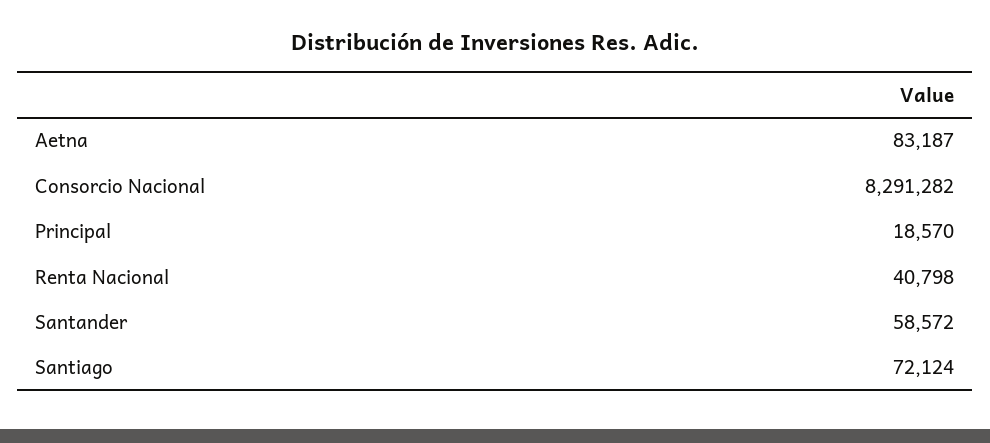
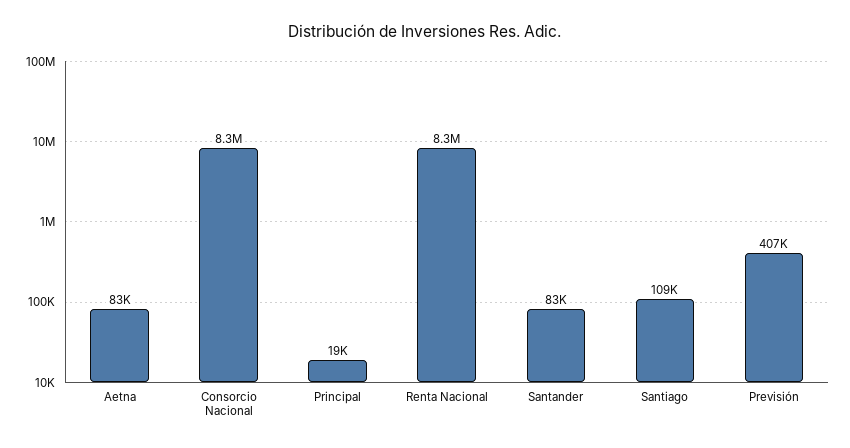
Renta Nacional: 40798 -> 8300000
Santander: 58572 -> 83000
Santiago: 72124 -> 109000
Previsión: none -> 407000

